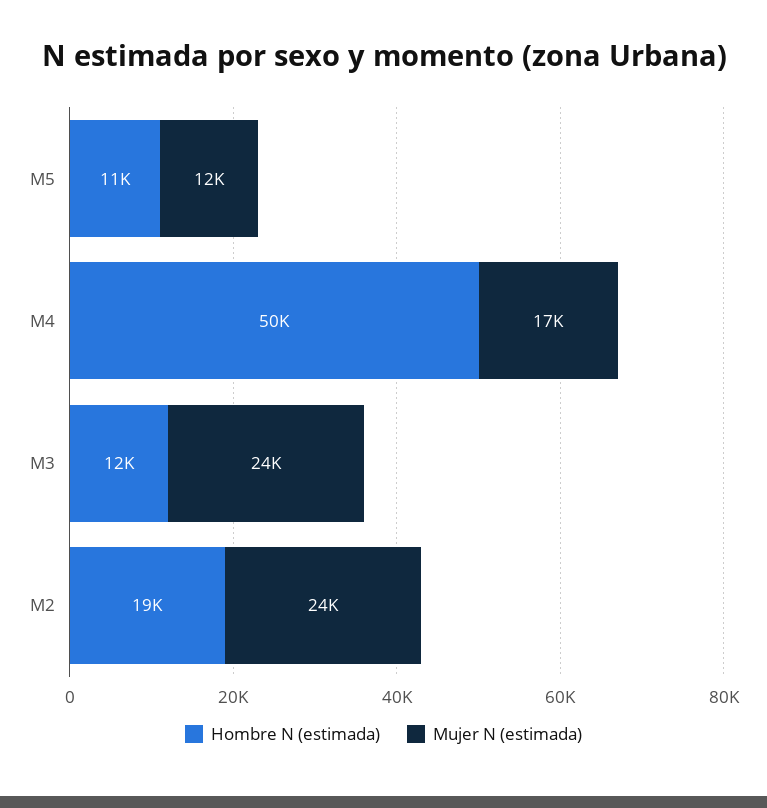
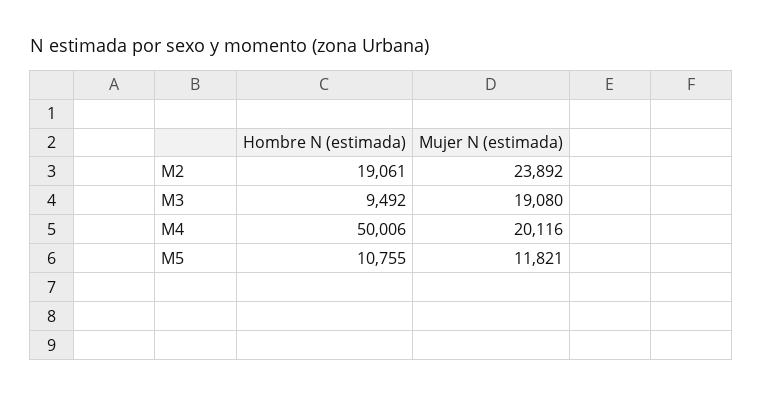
Mujer N (estimada), M4: 17000 -> 20116
Hombre N (estimada), M3: 12000 -> 9492
Mujer N (estimada), M3: 24000 -> 19080

